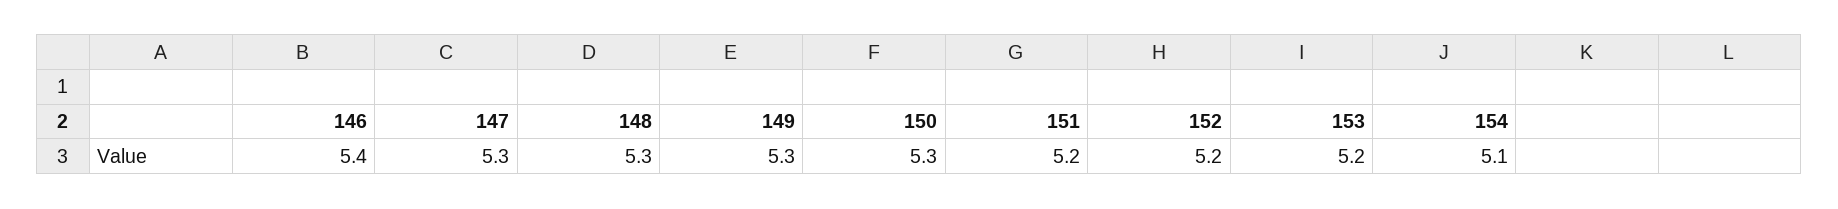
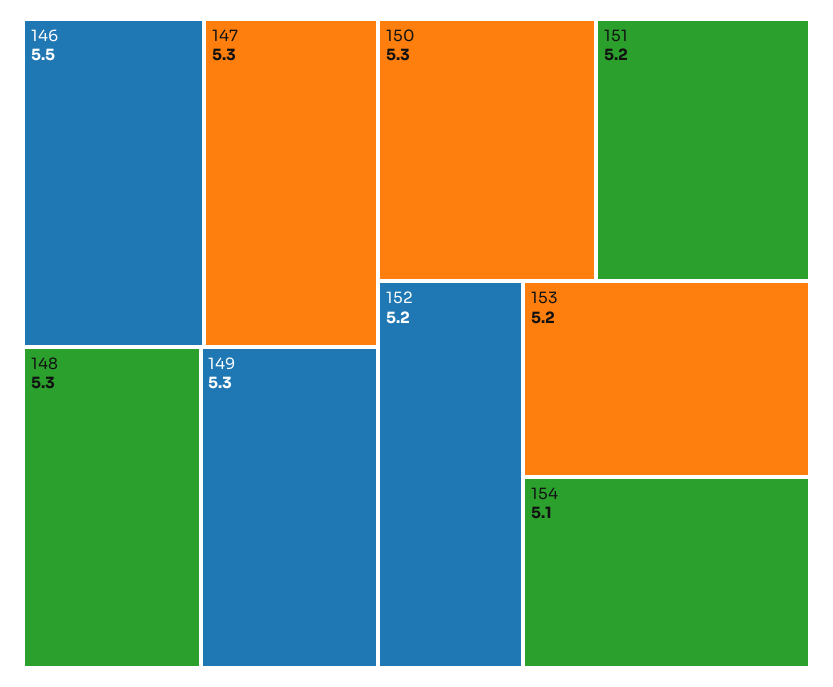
146: 5.4 -> 5.5

